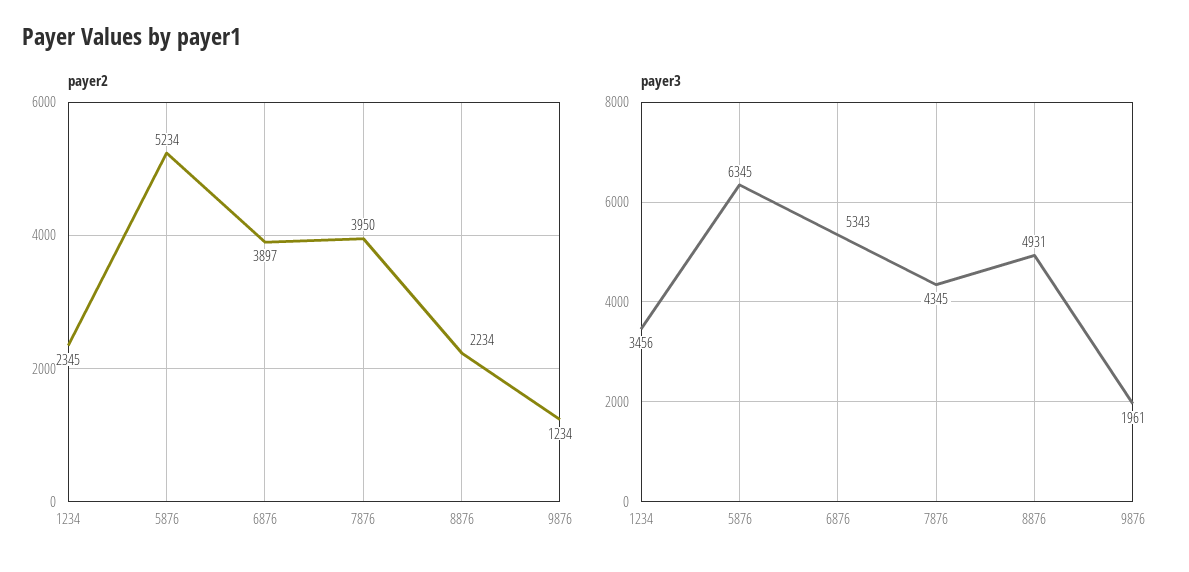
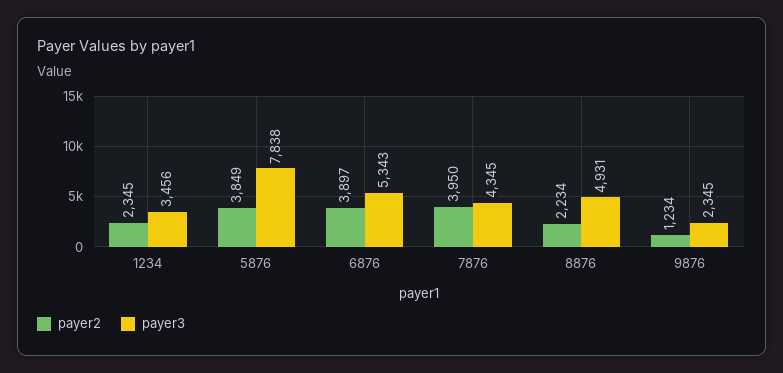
payer2, 5876: 5234 -> 3849
payer3, 5876: 6345 -> 7838
payer3, 9876: 1961 -> 2345

